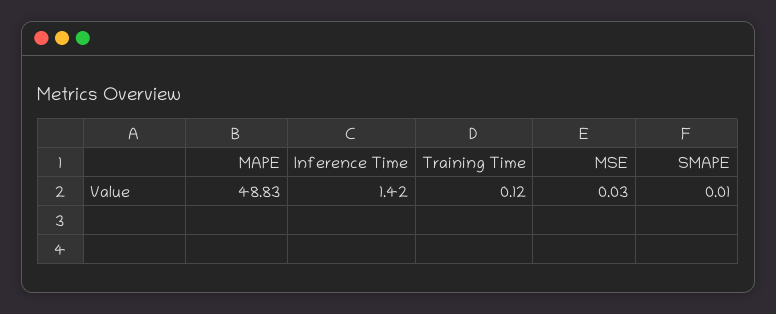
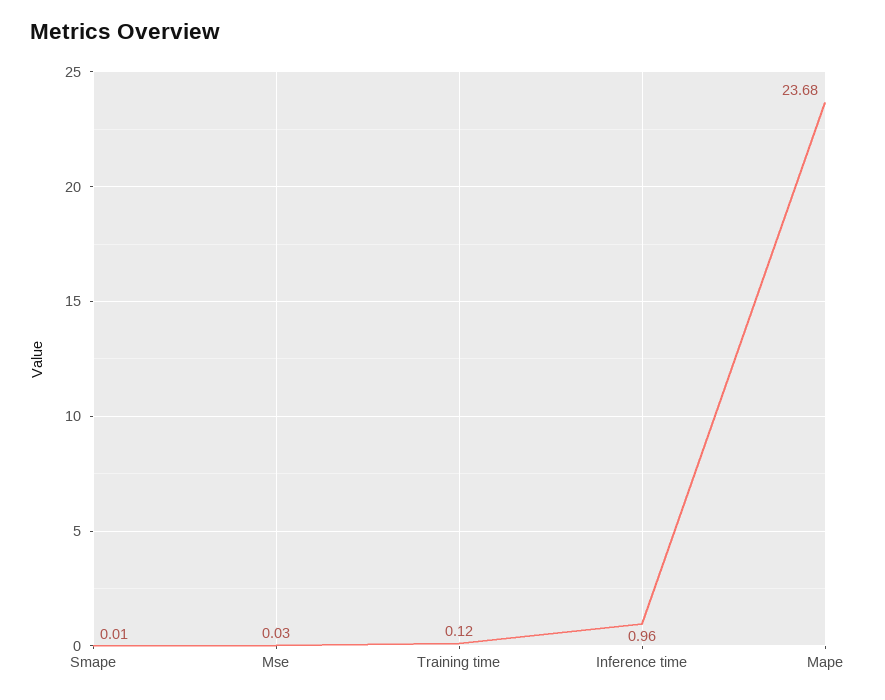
MAPE: 48.83 -> 23.68
Inference Time: 1.42 -> 0.96

